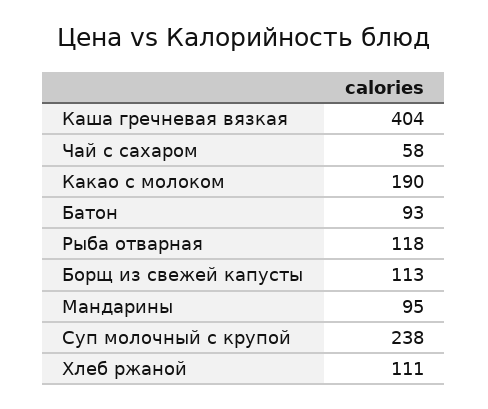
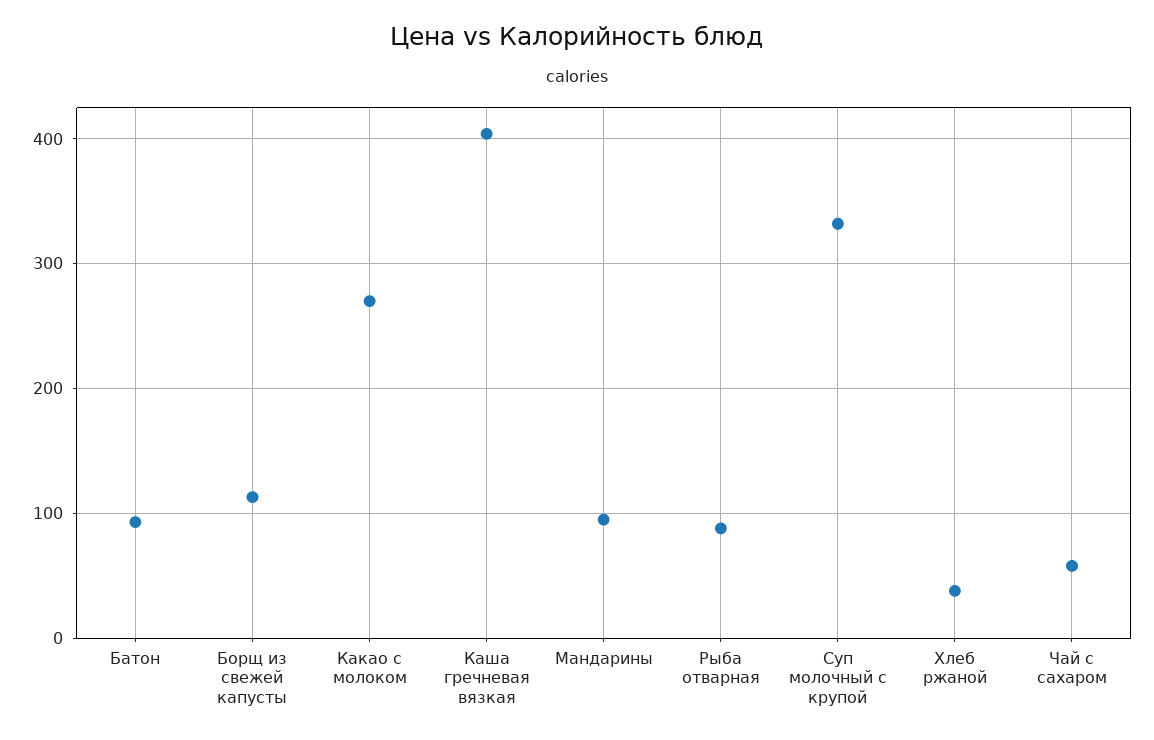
Какао с молоком: 190 -> 270
Рыба отварная: 118 -> 90
Суп молочный с крупой: 238 -> 330
Хлеб ржаной: 111 -> 40

